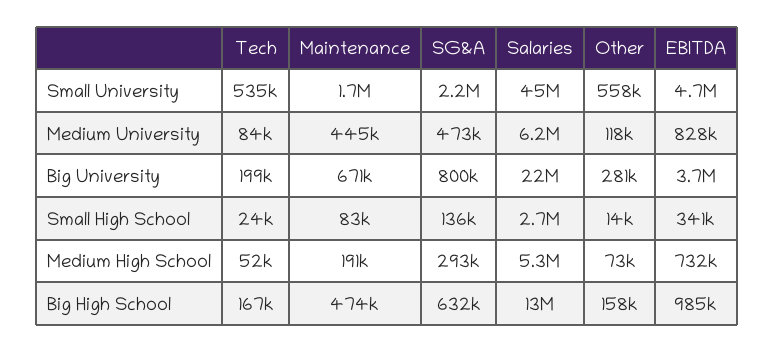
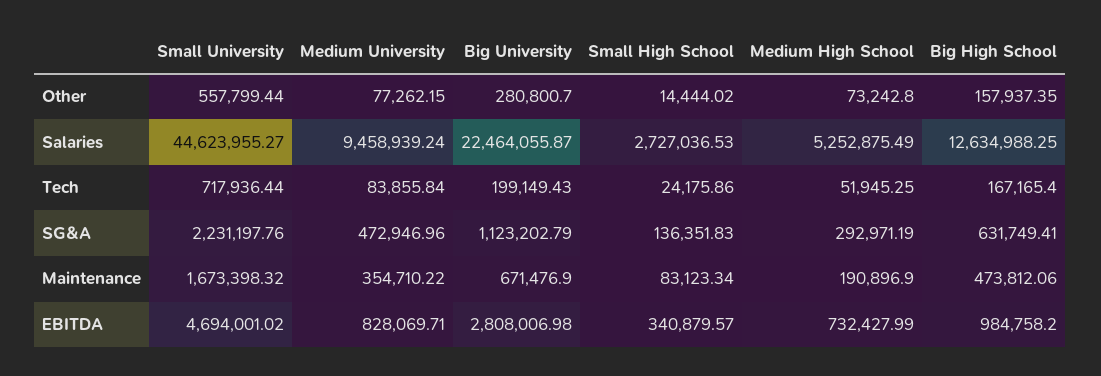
Tech, Small University: 535000 -> 717936.44
Maintenance, Medium University: 445000 -> 354710.22
Salaries, Medium University: 6200000 -> 9458939.24
Other, Medium University: 118000 -> 77262.15
SG&A, Big University: 800000 -> 1123202.79
EBITDA, Big University: 3700000 -> 2808006.98

